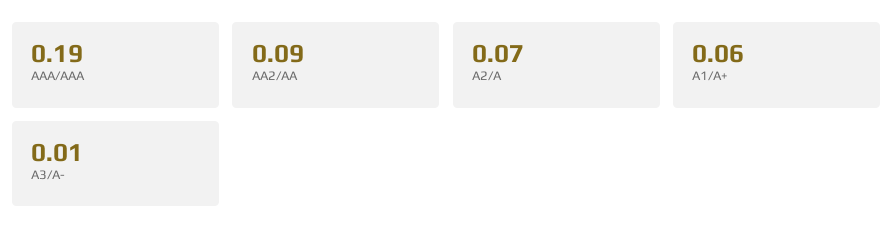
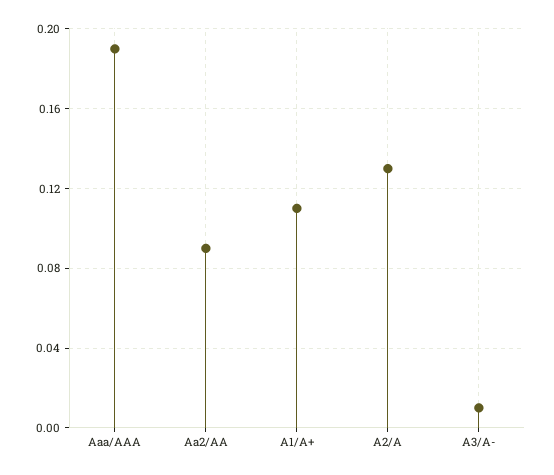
A2/A: 0.07 -> 0.13
A1/A+: 0.06 -> 0.11

